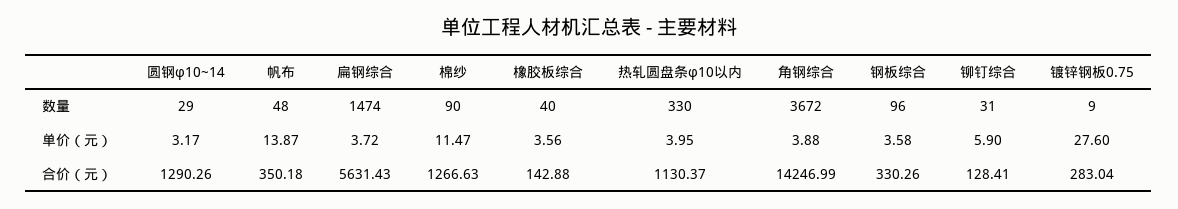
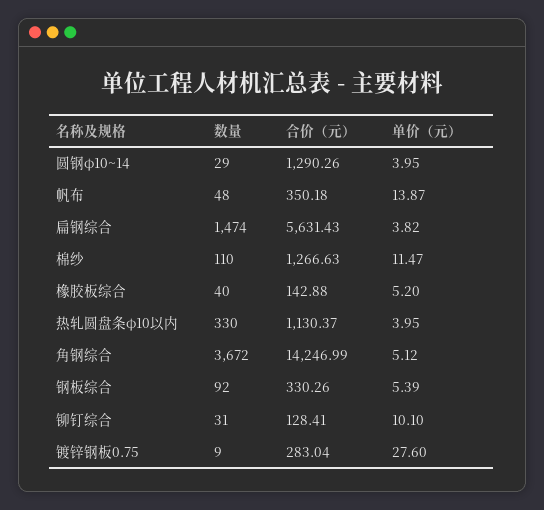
棉纱, 数量: 90 -> 110
钢板综合, 数量: 96 -> 92
圆钢φ10~14, 单价（元）: 3.17 -> 3.95
扁钢综合, 单价（元）: 3.72 -> 3.82
橡胶板综合, 单价（元）: 3.56 -> 5.2
角钢综合, 单价（元）: 3.88 -> 5.12
钢板综合, 单价（元）: 3.58 -> 5.39
铆钉综合, 单价（元）: 5.9 -> 10.1

